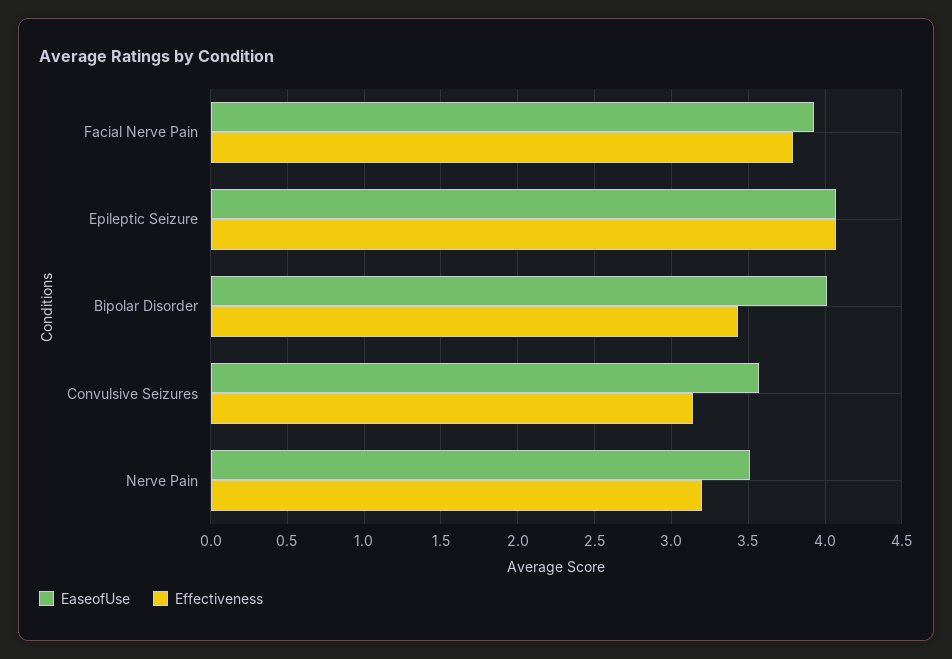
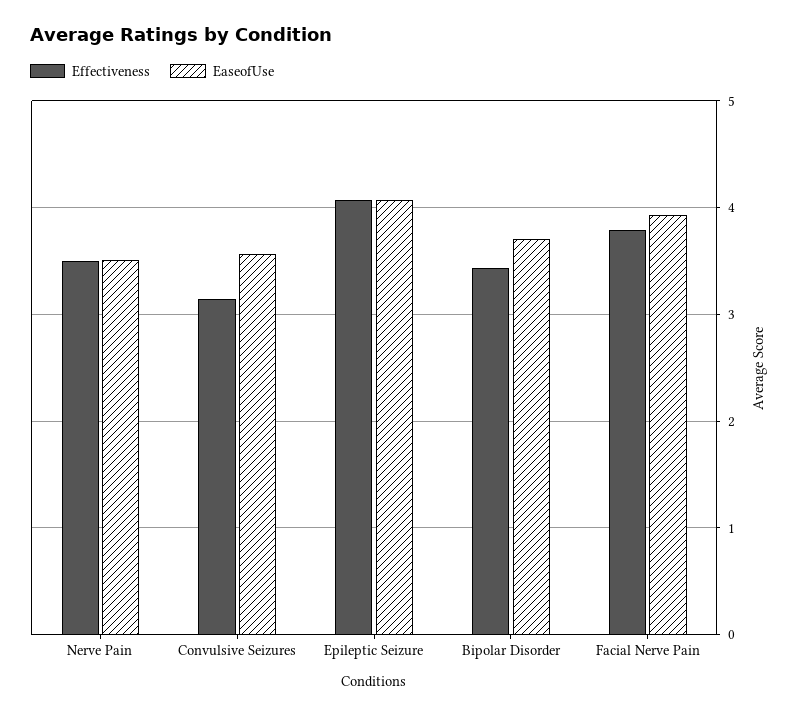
EaseofUse, Bipolar Disorder: 4 -> 3.7
Effectiveness, Nerve Pain: 3.2 -> 3.5

